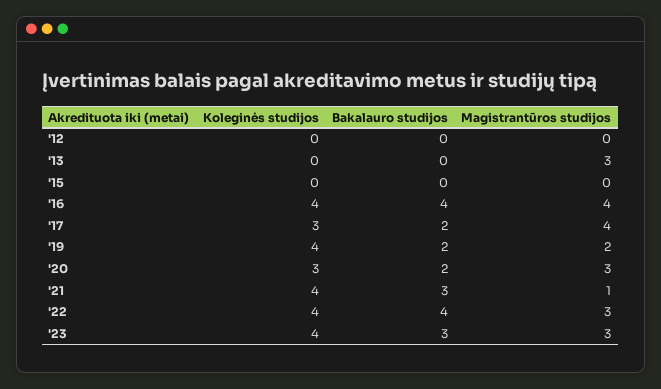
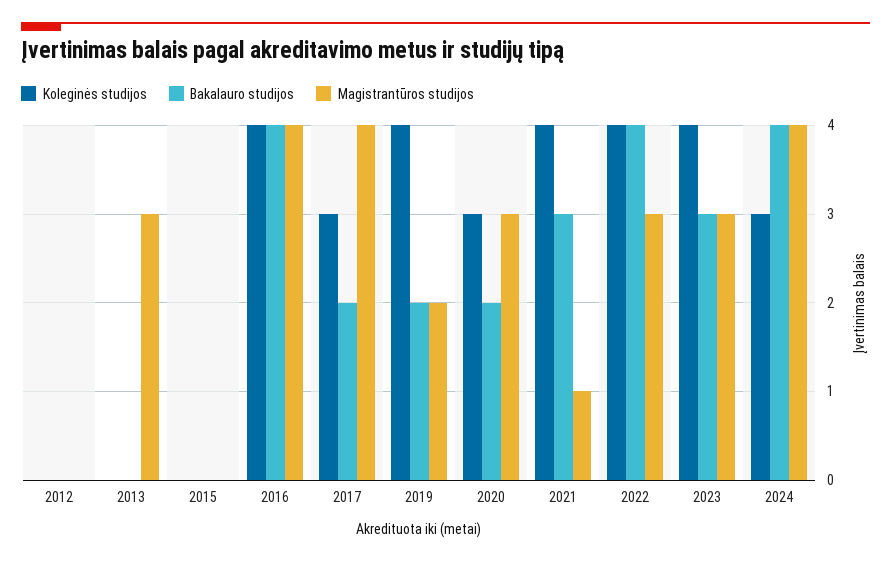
Koleginės studijos, 2024: none -> 3
Bakalauro studijos, 2024: none -> 4
Magistrantūros studijos, 2024: none -> 4

